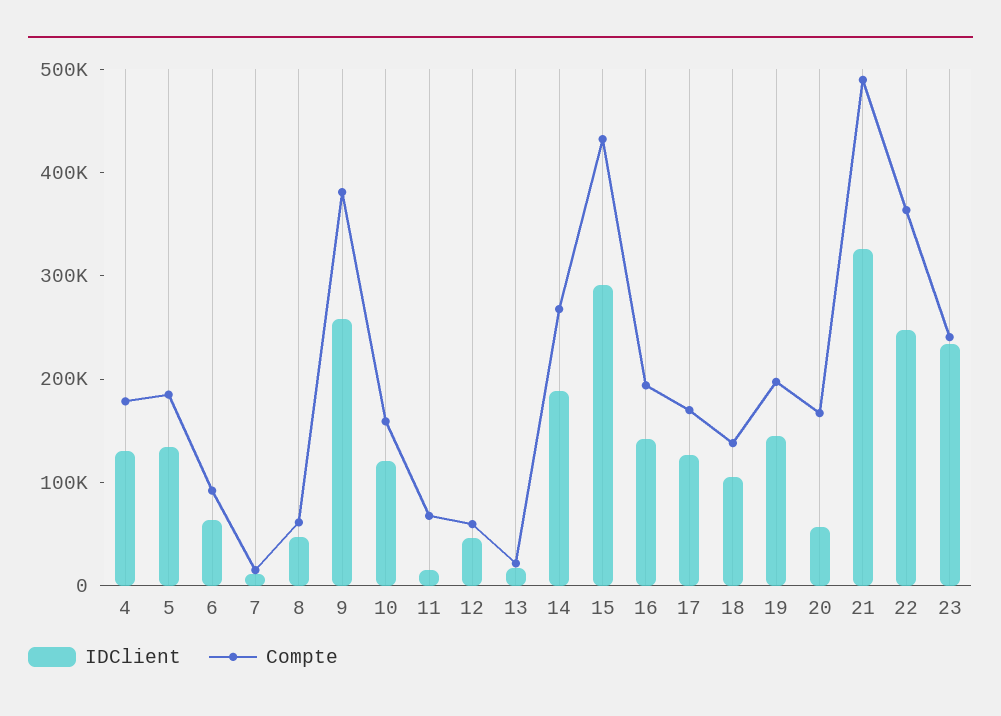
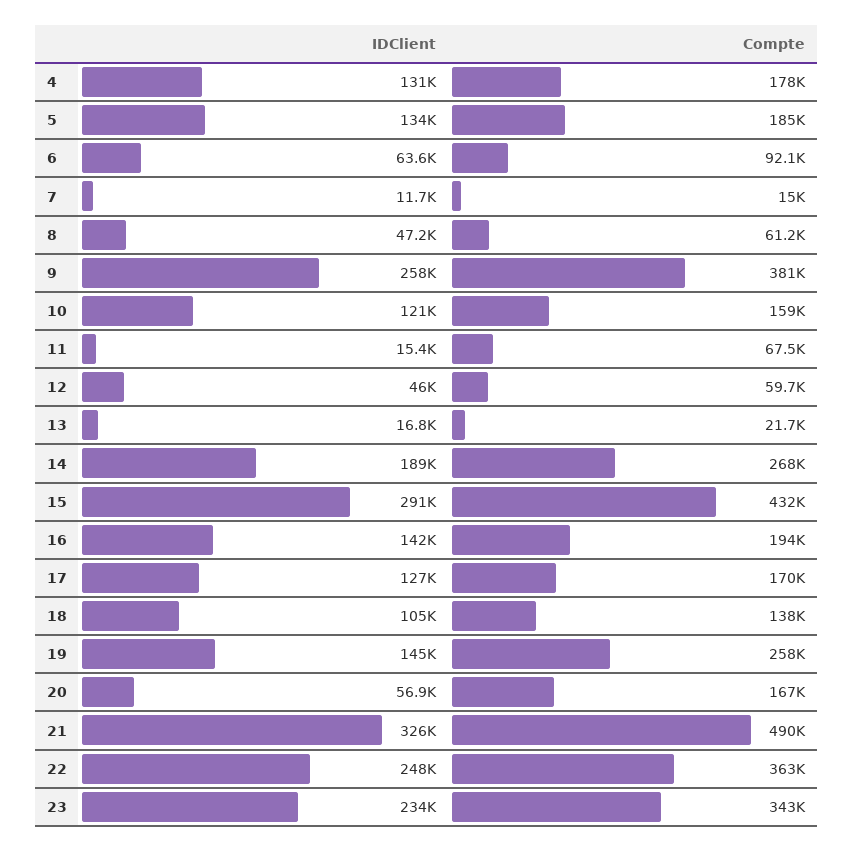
Compte, 19: 200000 -> 258000
Compte, 23: 240000 -> 343000

